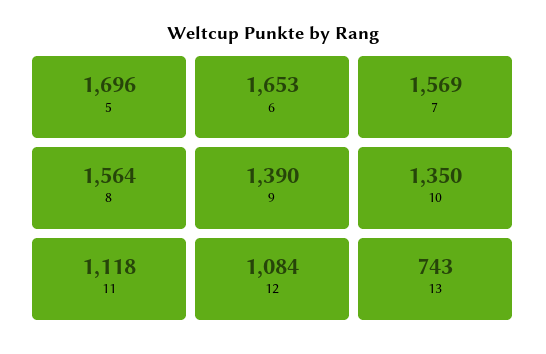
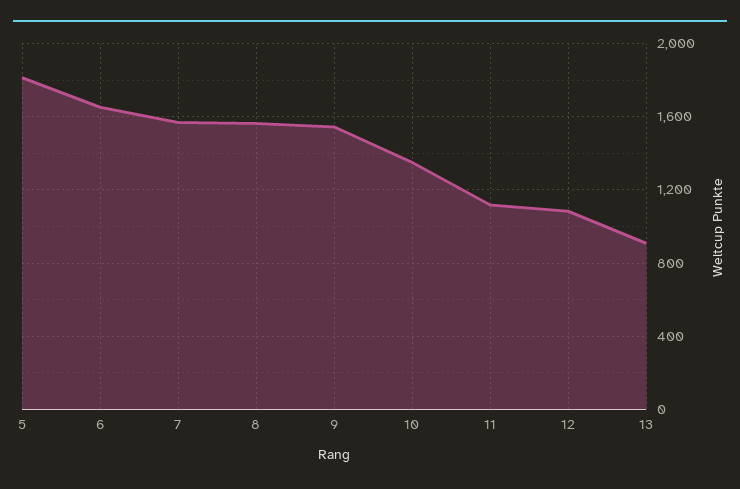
5: 1696 -> 1800
9: 1390 -> 1550
13: 743 -> 900

